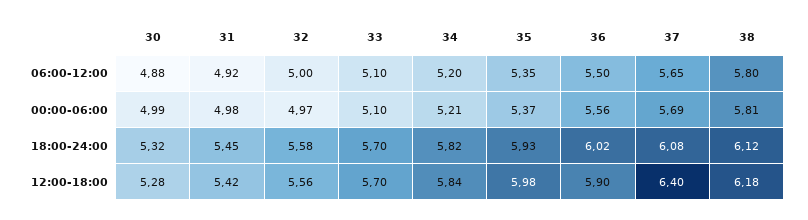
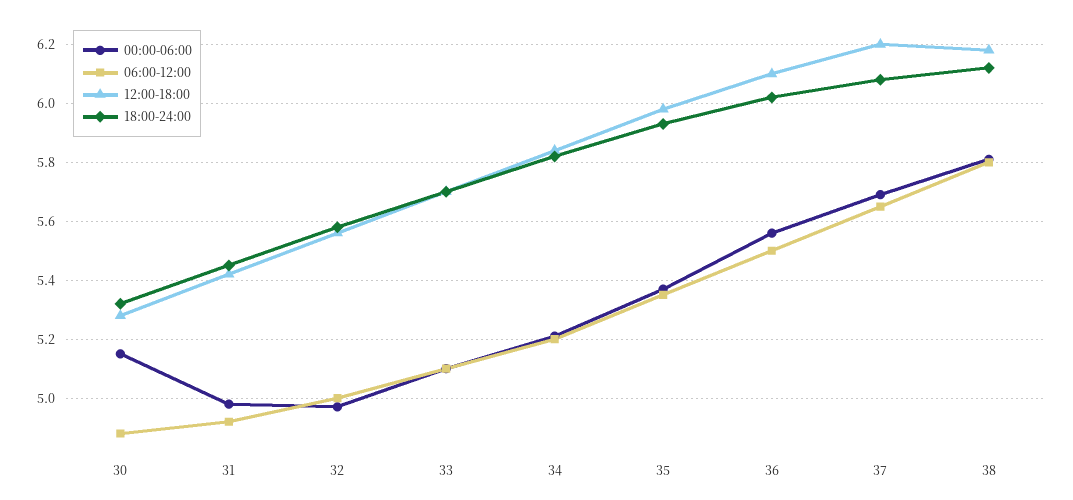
00:00-06:00, 30: 4.99 -> 5.15
12:00-18:00, 36: 5.9 -> 6.1
12:00-18:00, 37: 6.4 -> 6.2

